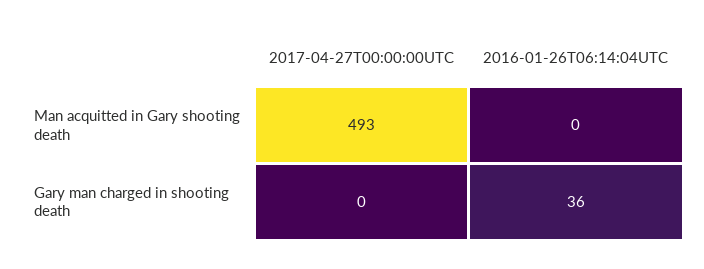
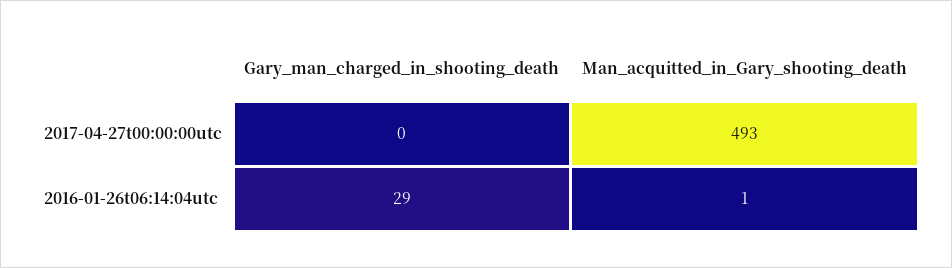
2016-01-26T06:14:04UTC, Man acquitted in Gary shooting death: 0 -> 1
2016-01-26T06:14:04UTC, Gary man charged in shooting death: 36 -> 29

